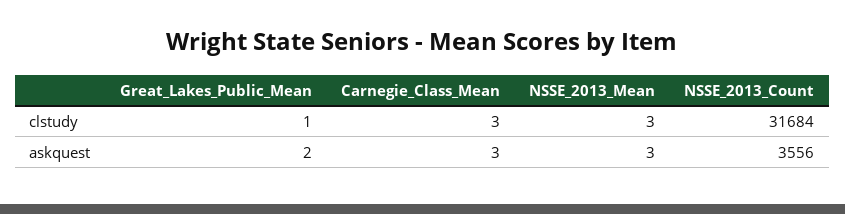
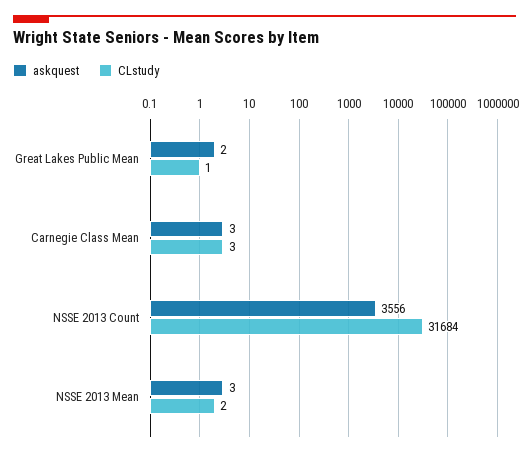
clstudy, NSSE_2013_Mean: 3 -> 2

